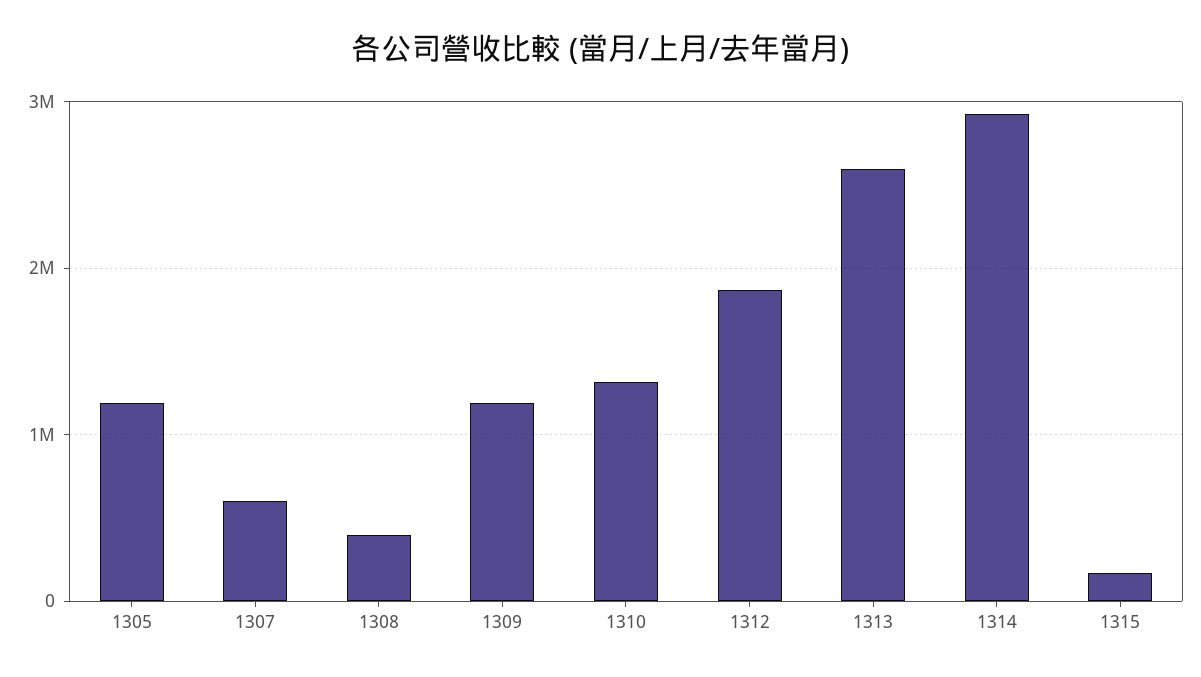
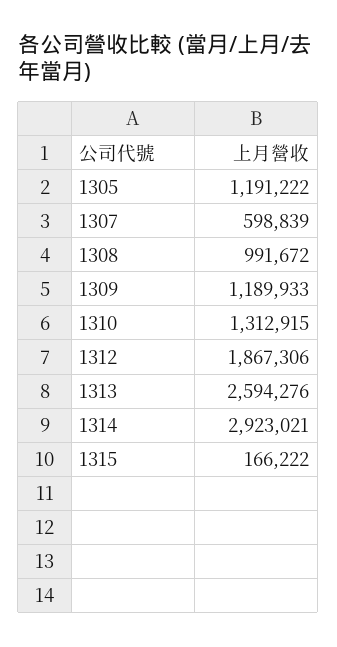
1308: 400000 -> 991672

